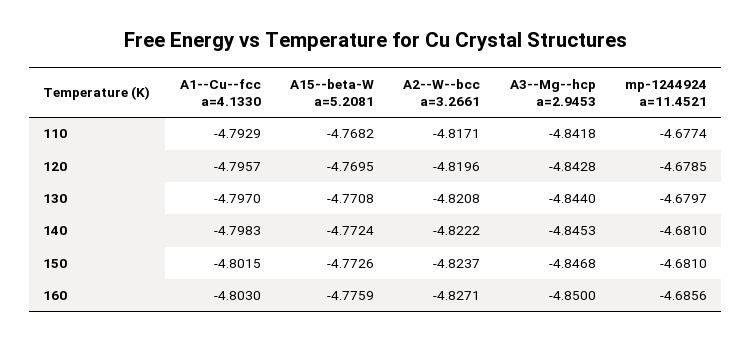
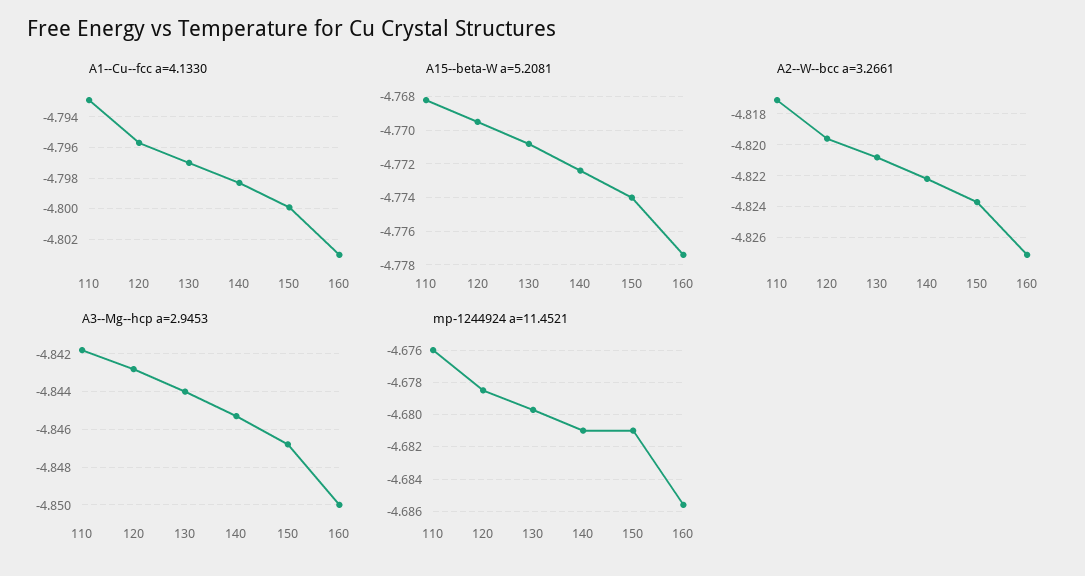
mp-1244924 a=11.4521, 110: -4.6774 -> -4.676
A1--Cu--fcc a=4.1330, 150: -4.8015 -> -4.8
A15--beta-W a=5.2081, 150: -4.7726 -> -4.774
A15--beta-W a=5.2081, 160: -4.7759 -> -4.7775

